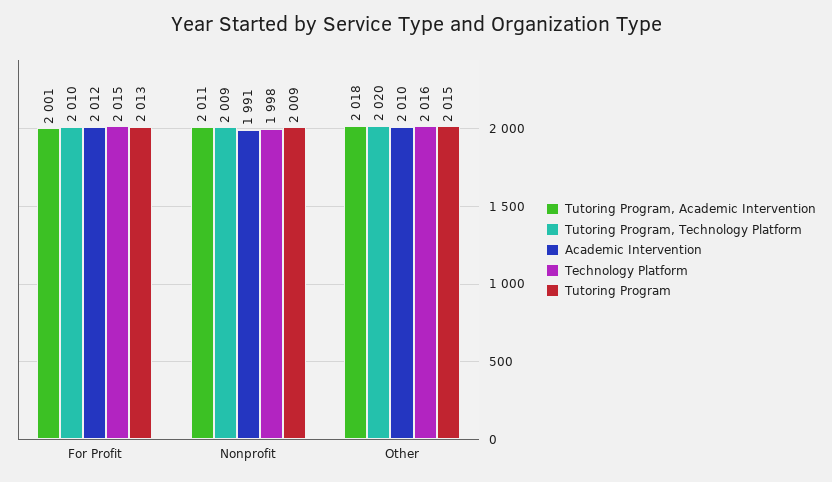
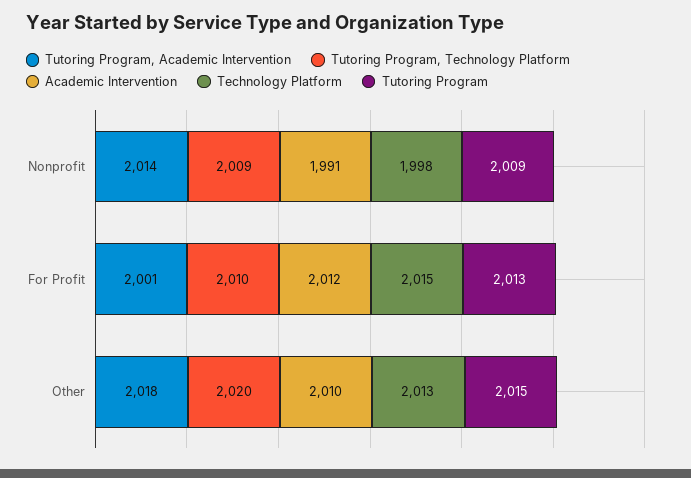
Tutoring Program, Academic Intervention, Nonprofit: 2011 -> 2014
Technology Platform, Other: 2016 -> 2013

